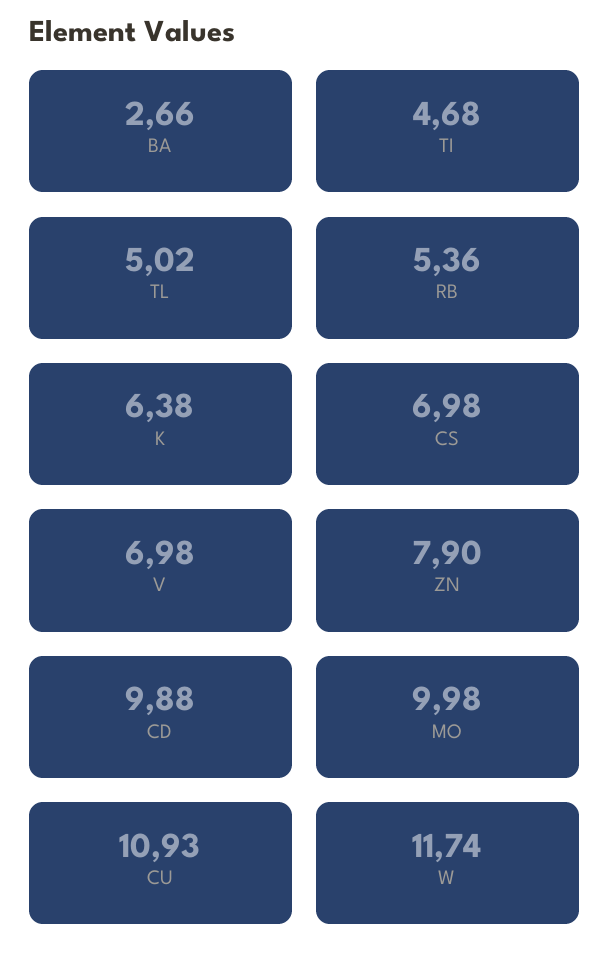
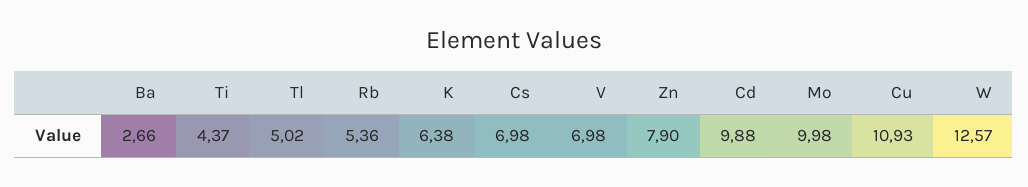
TI: 4.68 -> 4.37
W: 11.74 -> 12.57

